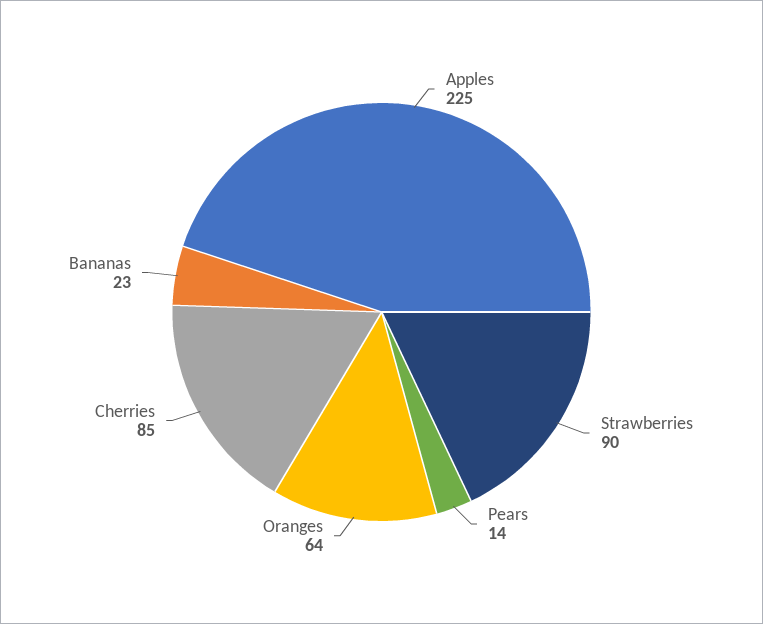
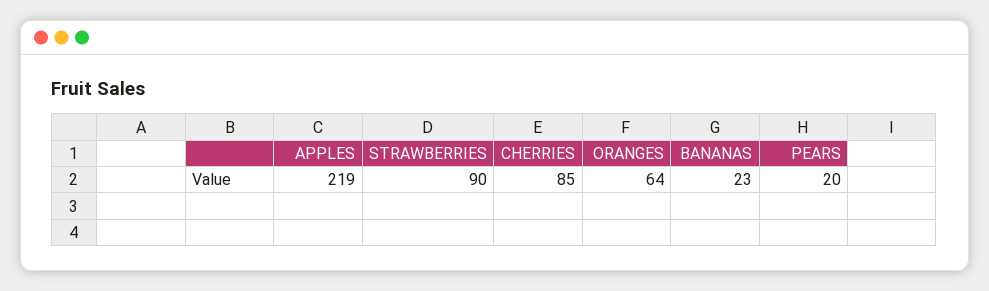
Apples: 225 -> 219
Pears: 14 -> 20

